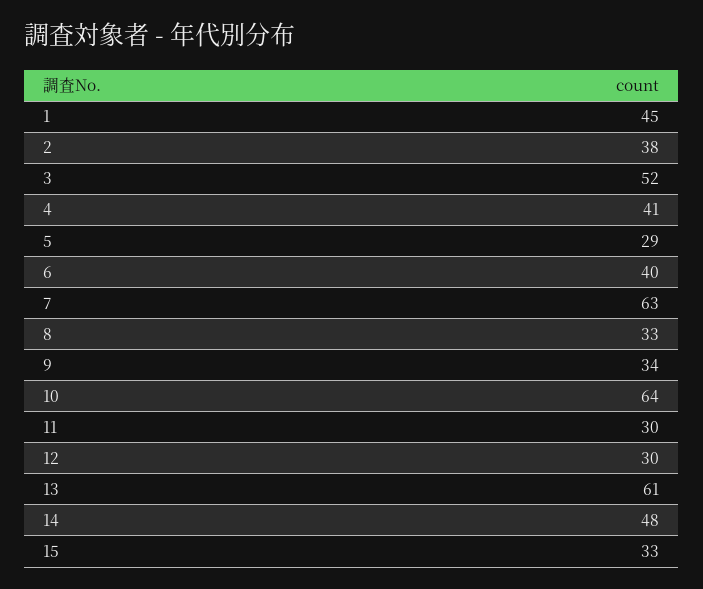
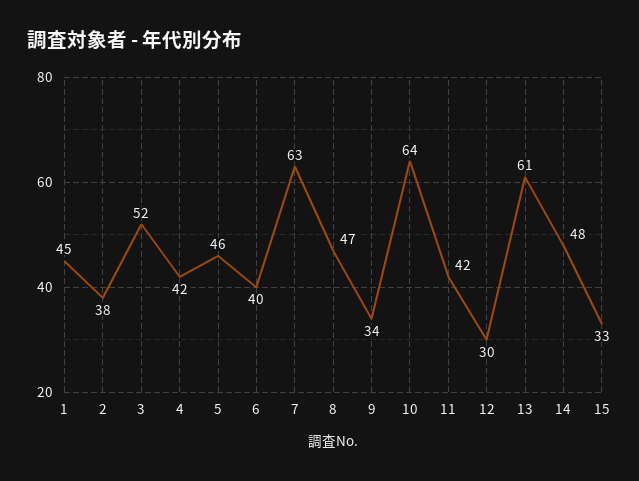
4: 41 -> 42
5: 29 -> 46
8: 33 -> 47
11: 30 -> 42

